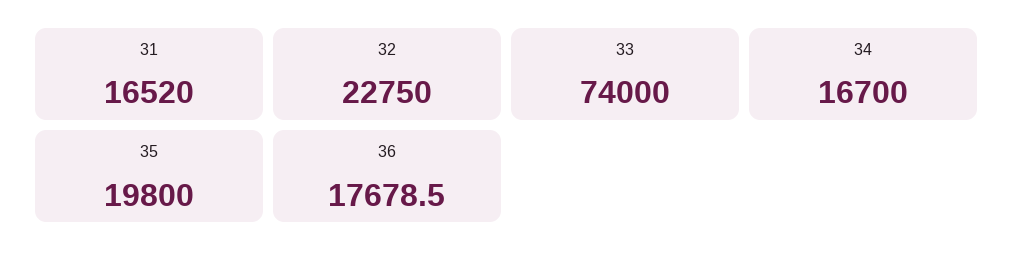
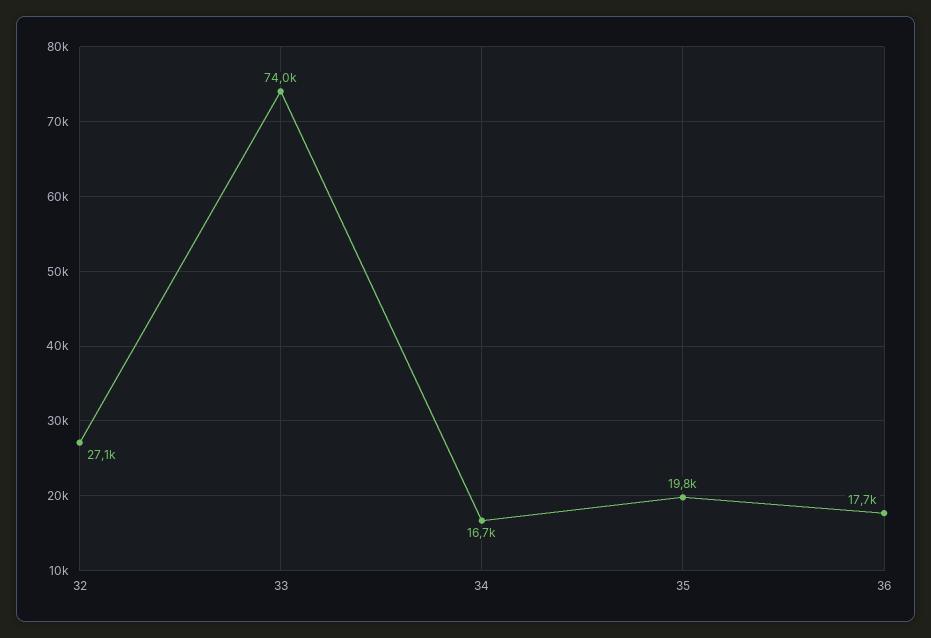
31: 16520 -> none
32: 22750 -> 27100

